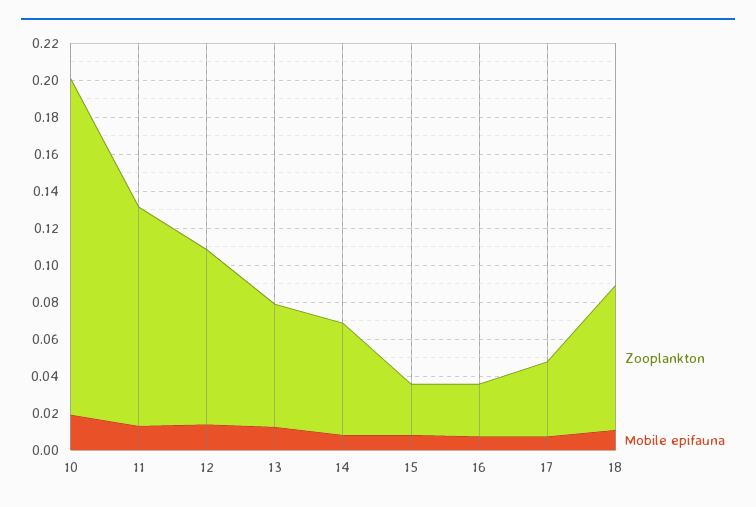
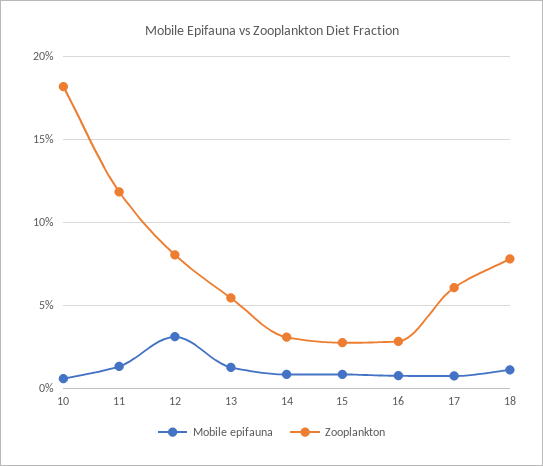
Mobile epifauna, 10: 0.02 -> 0.005
Zooplankton, 12: 0.095 -> 0.08
Mobile epifauna, 12: 0.015 -> 0.03
Zooplankton, 13: 0.065 -> 0.055
Zooplankton, 14: 0.06 -> 0.03
Zooplankton, 17: 0.04 -> 0.06

